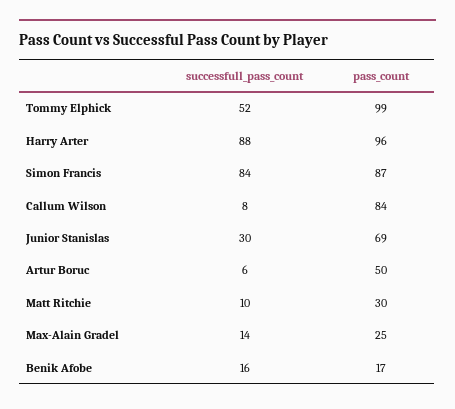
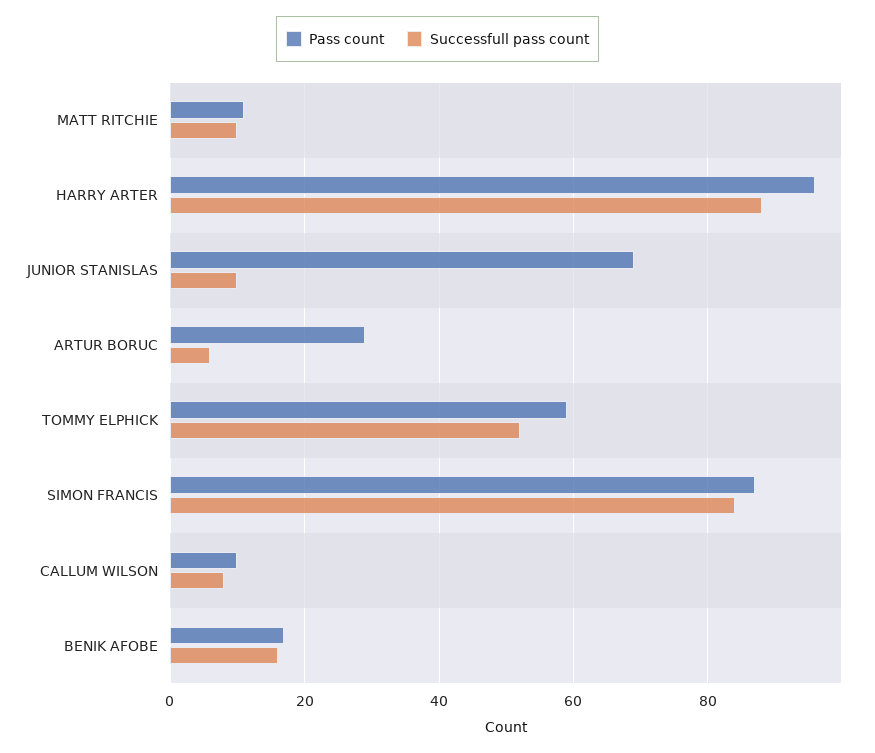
pass_count, Tommy Elphick: 99 -> 60
pass_count, Callum Wilson: 84 -> 10
successfull_pass_count, Junior Stanislas: 30 -> 10
pass_count, Artur Boruc: 50 -> 30
pass_count, Matt Ritchie: 30 -> 10
successfull_pass_count, Max-Alain Gradel: 14 -> none
pass_count, Max-Alain Gradel: 25 -> none

